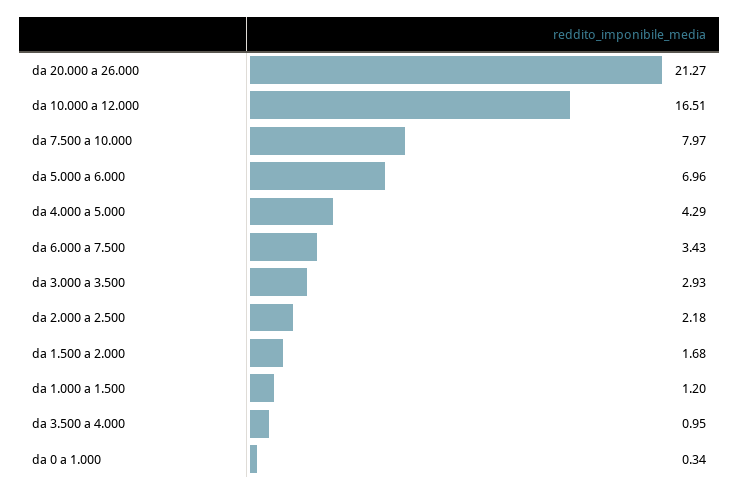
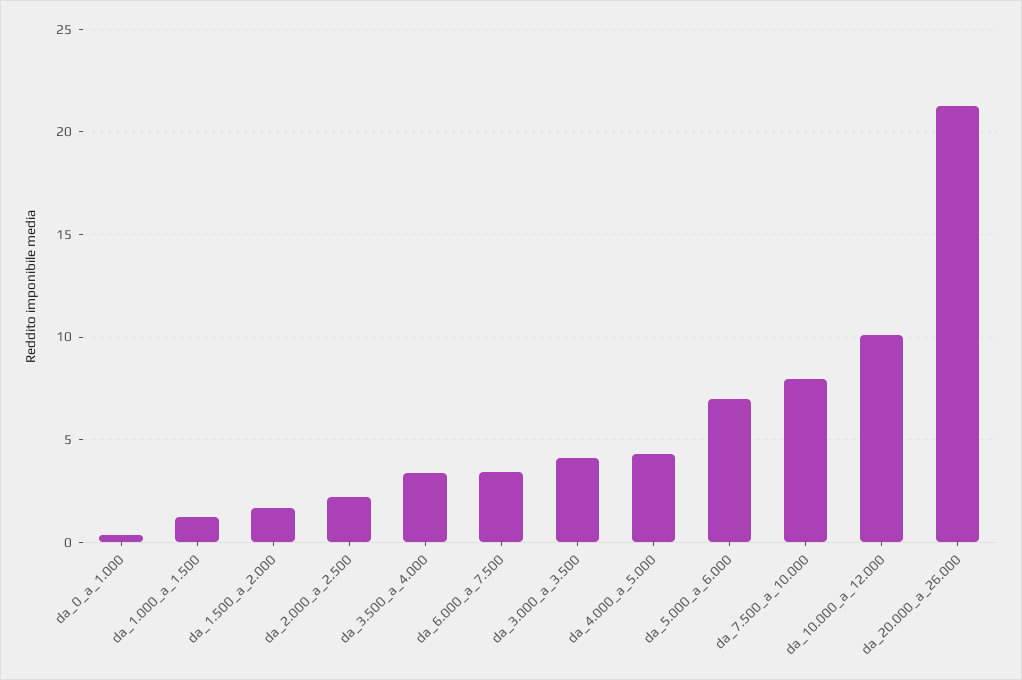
da 10.000 a 12.000: 16.51 -> 10
da 3.000 a 3.500: 2.93 -> 4
da 3.500 a 4.000: 0.95 -> 3.5

